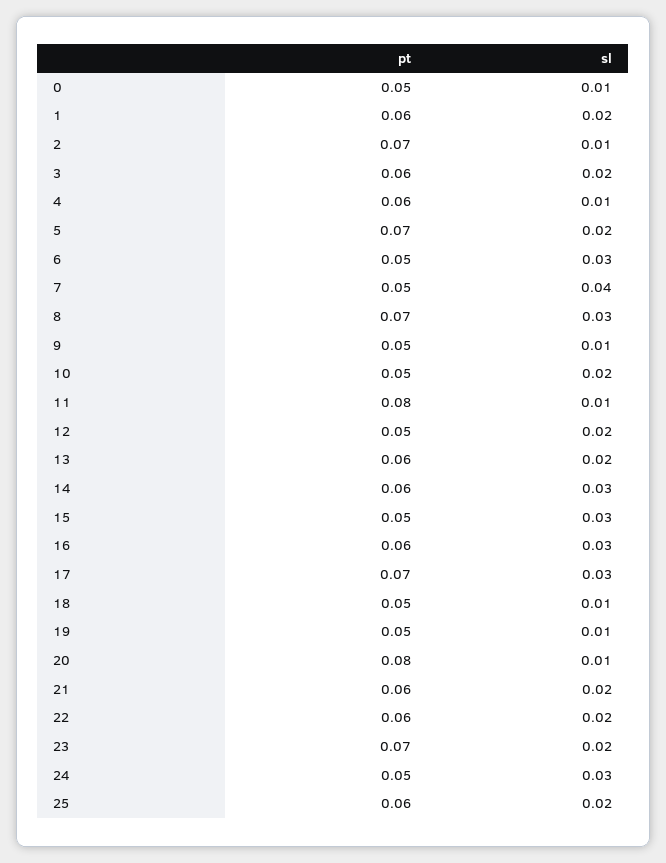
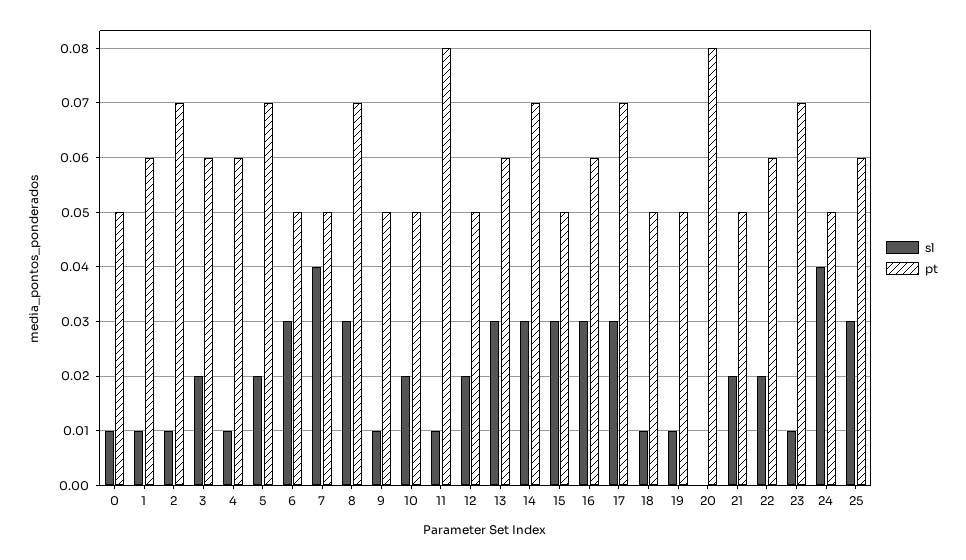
sl, 1: 0.02 -> 0.01
sl, 13: 0.02 -> 0.03
pt, 14: 0.06 -> 0.07
sl, 20: 0.01 -> 0
pt, 21: 0.06 -> 0.05
sl, 23: 0.02 -> 0.01
sl, 24: 0.03 -> 0.04
sl, 25: 0.02 -> 0.03

